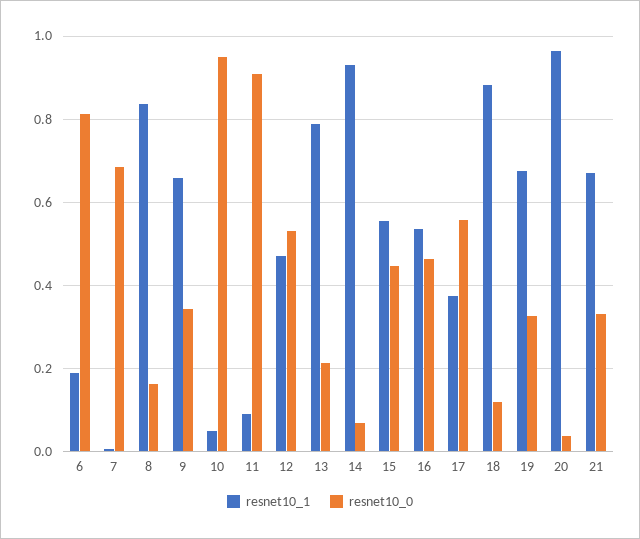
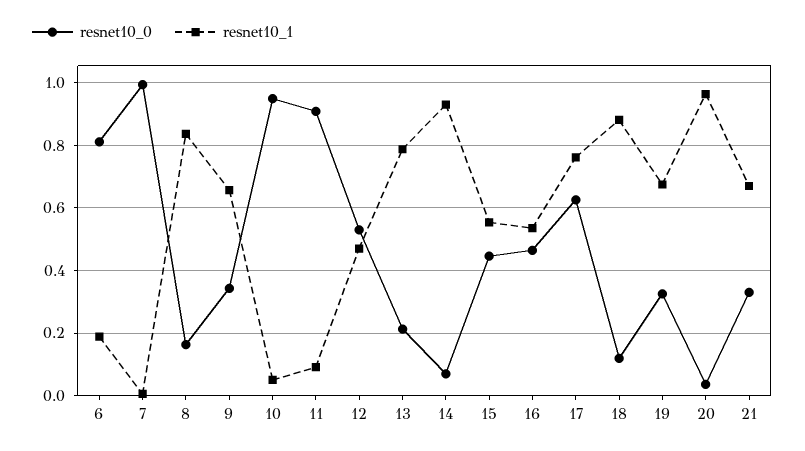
resnet10_0, 7: 0.68 -> 1
resnet10_1, 17: 0.38 -> 0.76
resnet10_0, 17: 0.56 -> 0.62

